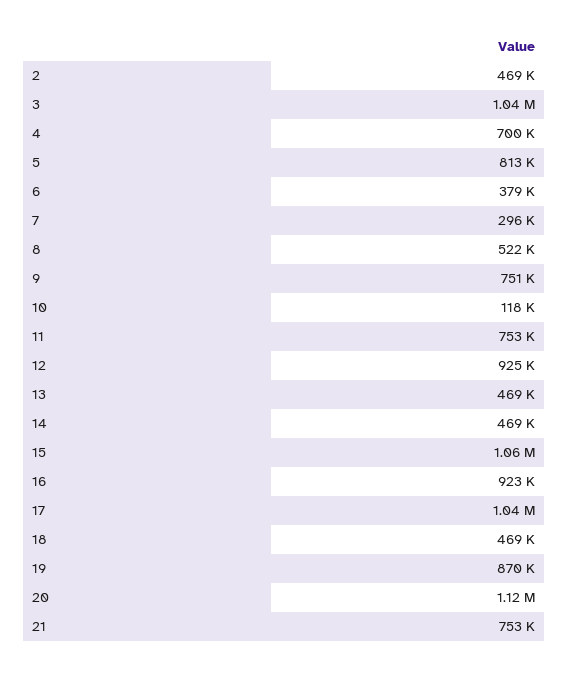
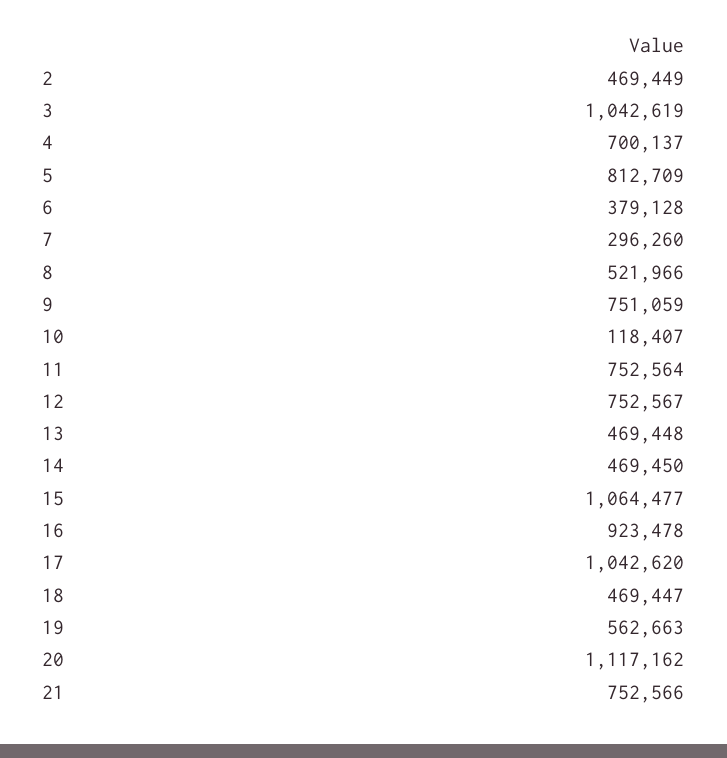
12: 925000 -> 752567
19: 870000 -> 562663

